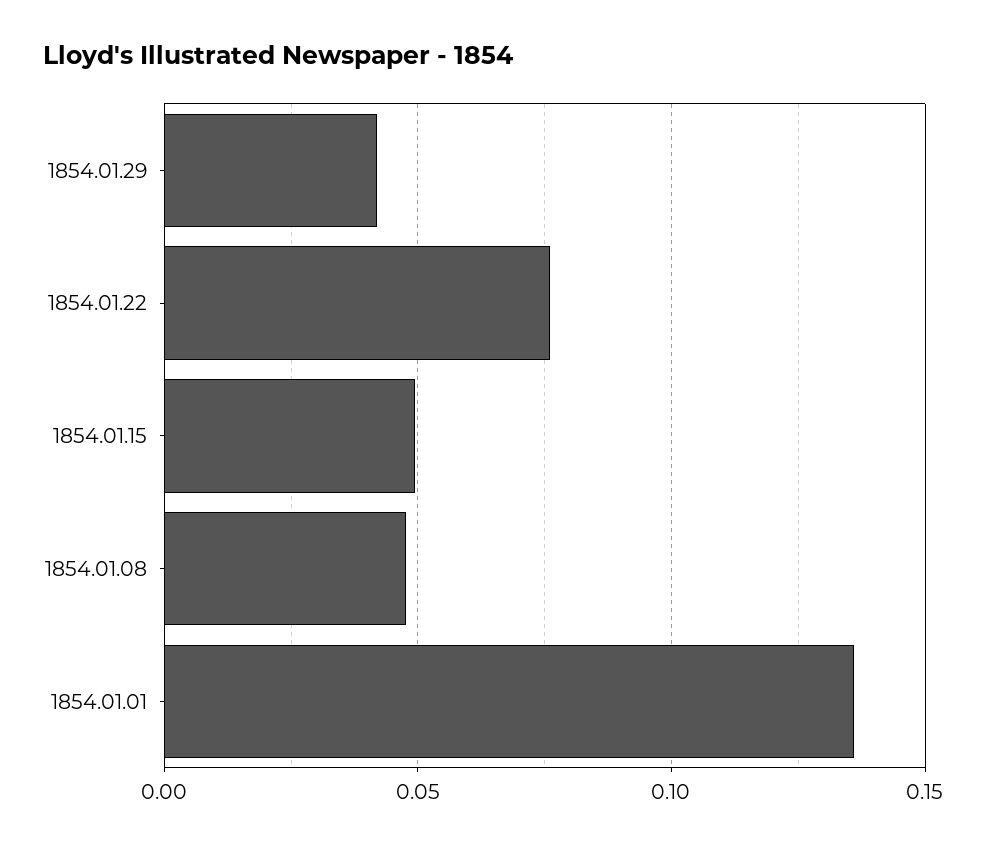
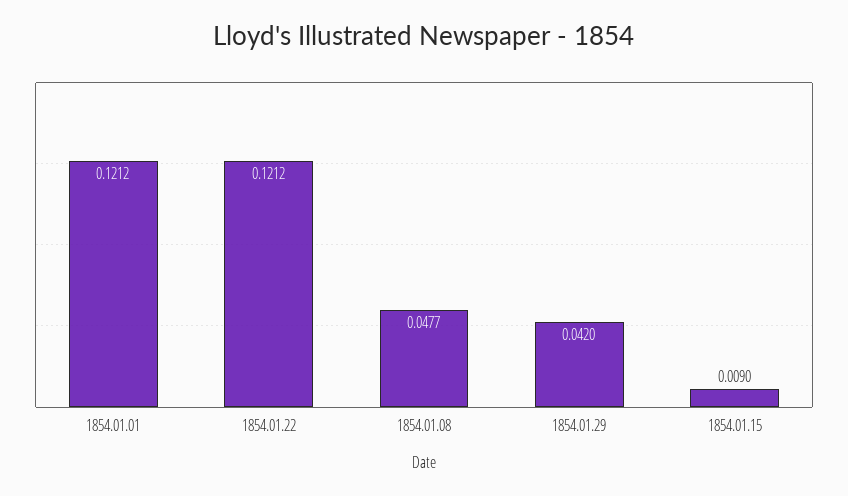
1854.01.22: 0.075 -> 0.1212
1854.01.15: 0.05 -> 0.009
1854.01.01: 0.135 -> 0.1212

